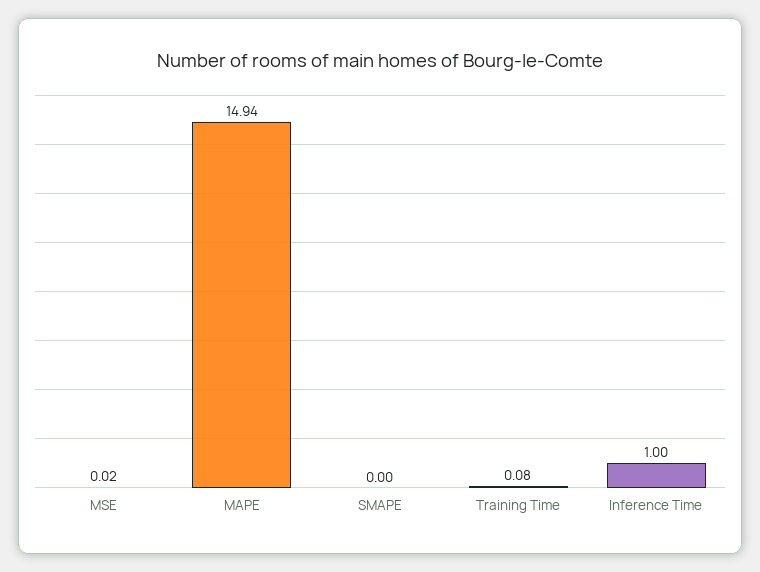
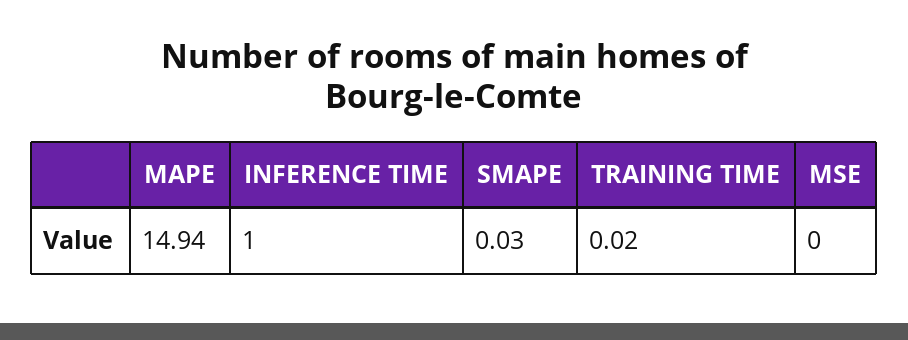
MSE: 0.02 -> 0
SMAPE: 0 -> 0.03
Training Time: 0.08 -> 0.02

